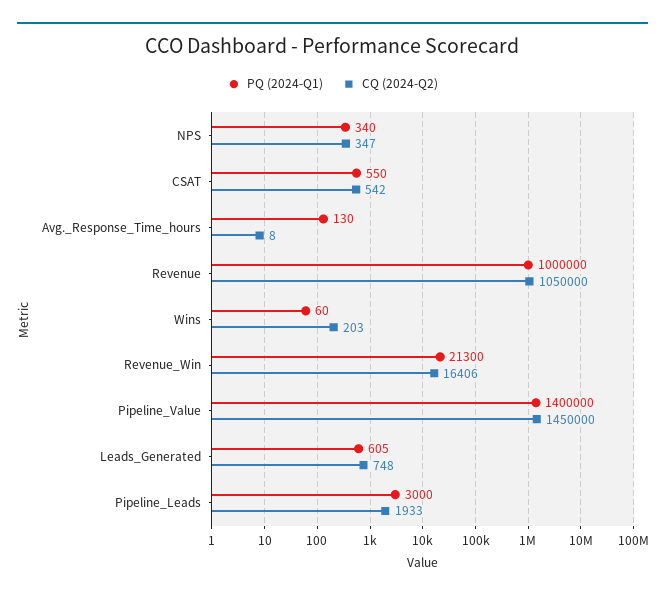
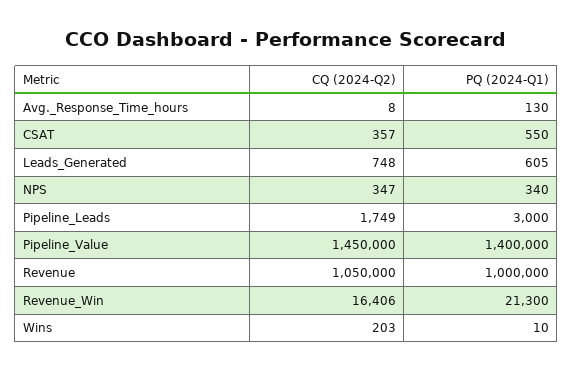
CQ (2024-Q2), CSAT: 542 -> 357
PQ (2024-Q1), Wins: 60 -> 10
CQ (2024-Q2), Pipeline_Leads: 1933 -> 1749

